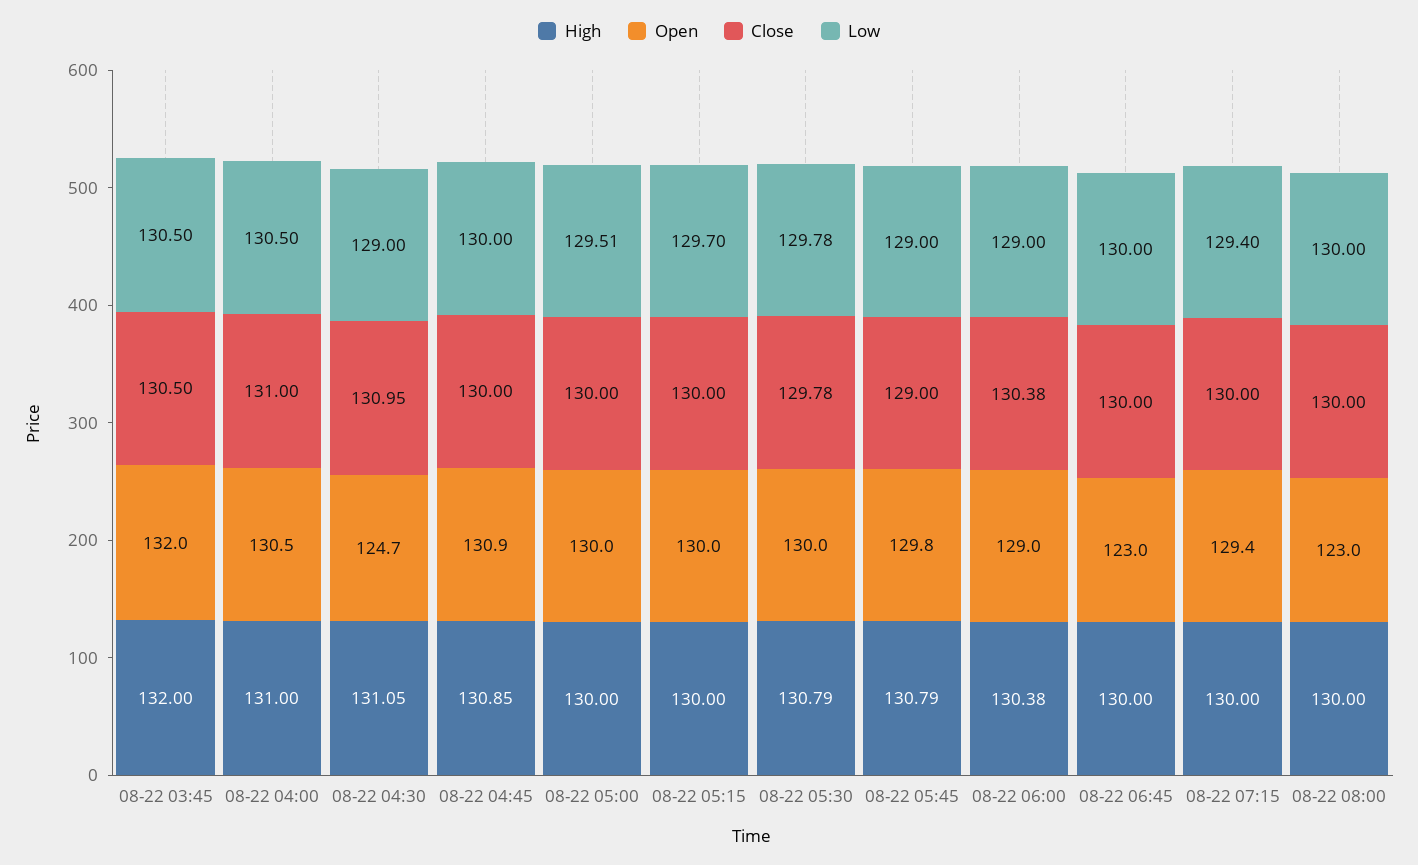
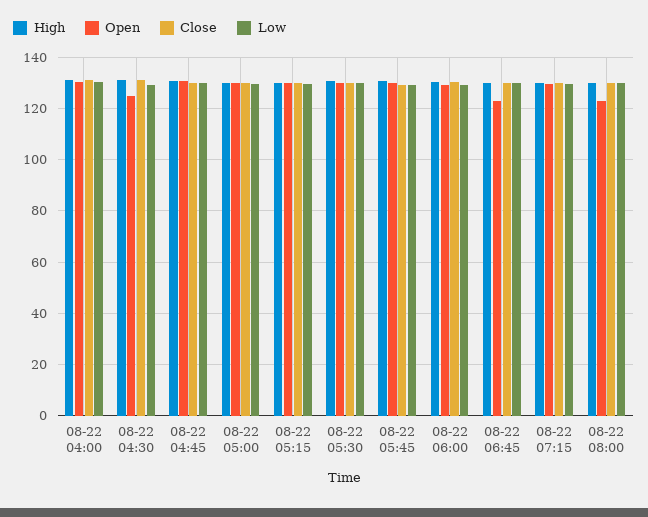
High, 08-22 03:45: 132 -> none
Open, 08-22 03:45: 132 -> none
Close, 08-22 03:45: 130.5 -> none
Low, 08-22 03:45: 130.5 -> none

